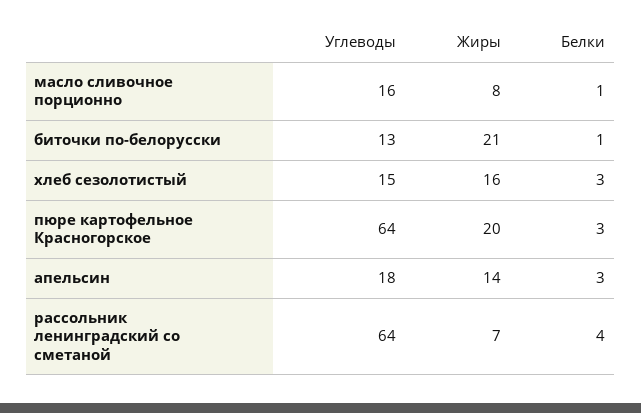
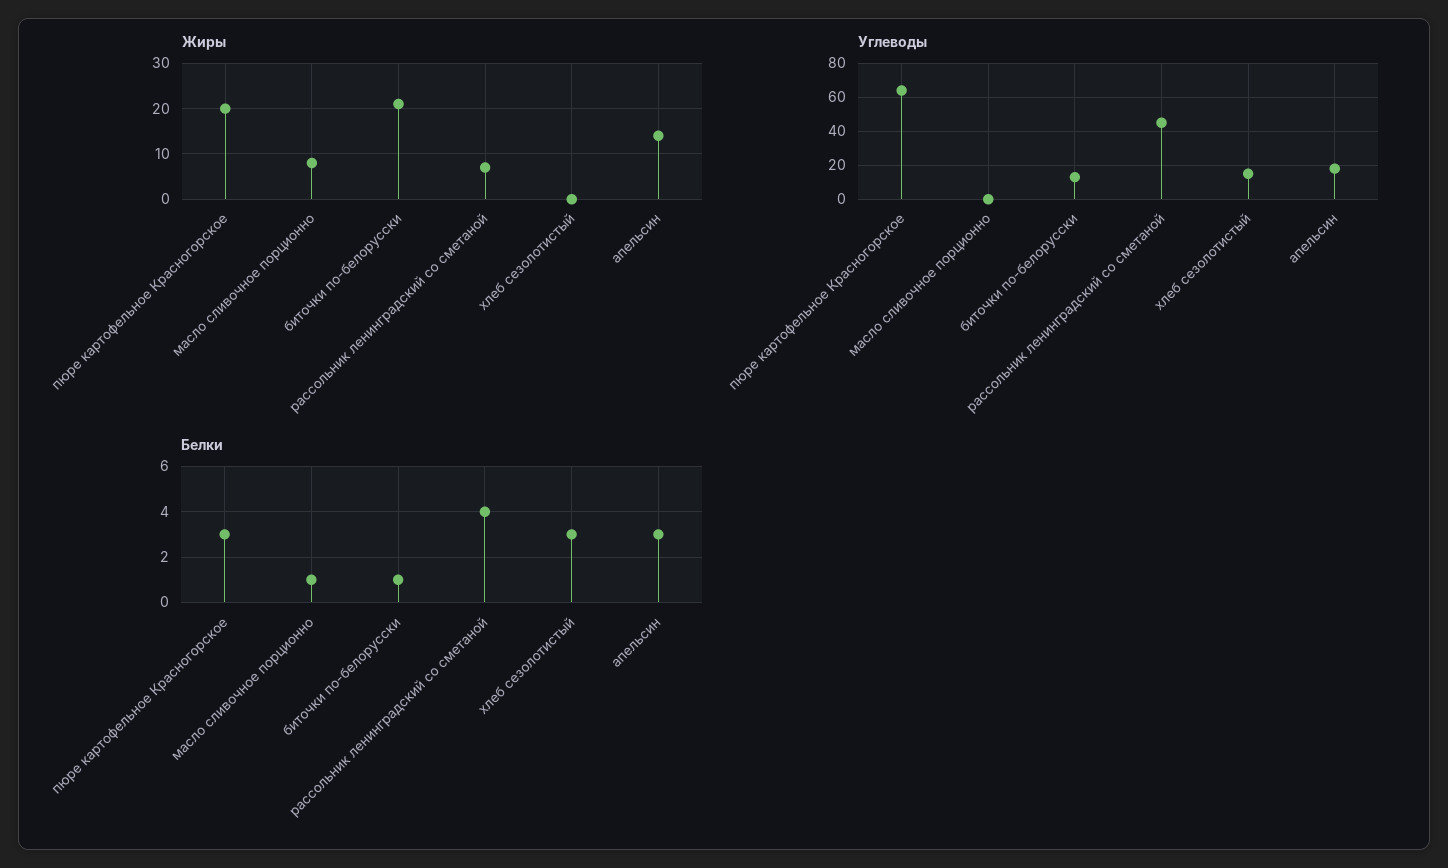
Углеводы, масло сливочное порционно: 16 -> 0
Жиры, хлеб сезолотистый: 16 -> 0
Углеводы, рассольник ленинградский со сметаной: 64 -> 45

